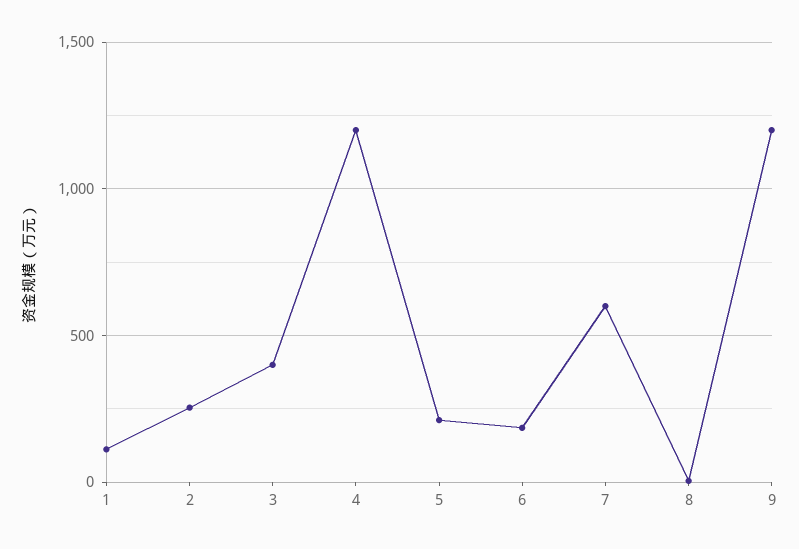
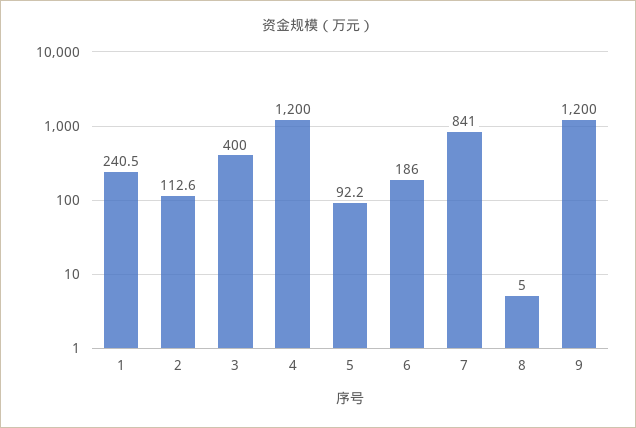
1: 100 -> 240.5
2: 250 -> 112.6
5: 200 -> 92.2
7: 600 -> 841

